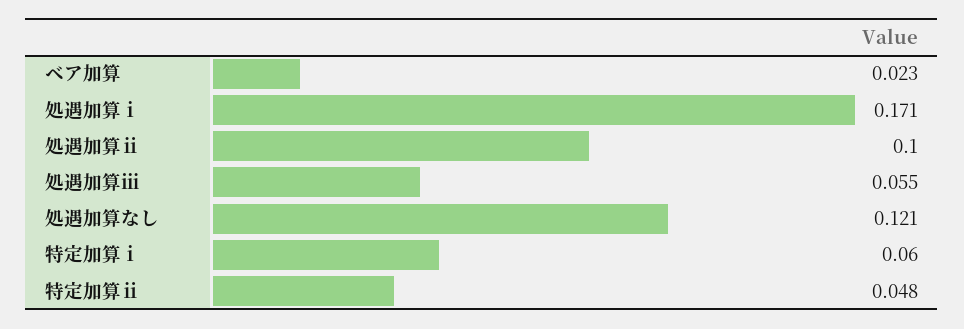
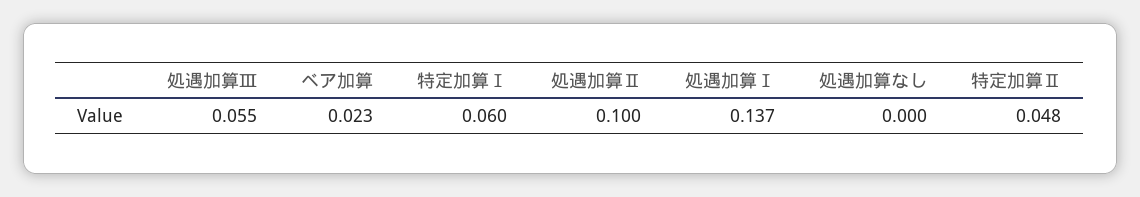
処遇加算ⅰ: 0.171 -> 0.137
処遇加算なし: 0.121 -> 0

